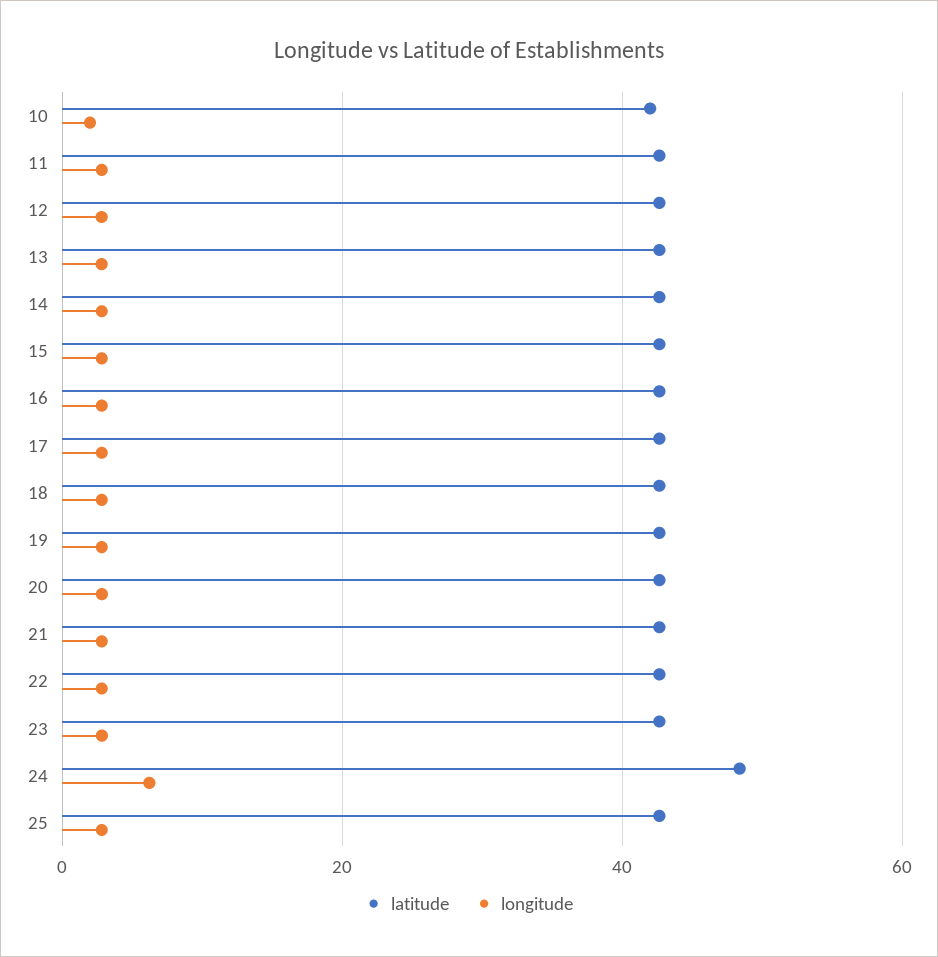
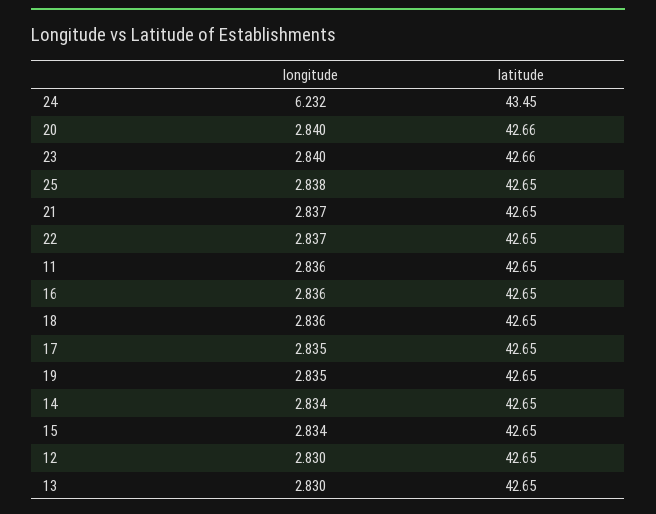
latitude, 10: 42 -> none
longitude, 10: 2 -> none
latitude, 24: 48 -> 43.45

